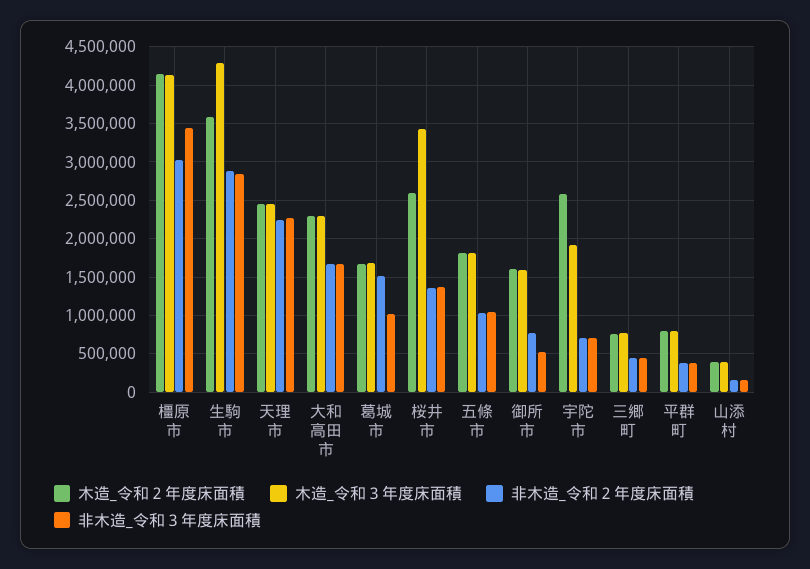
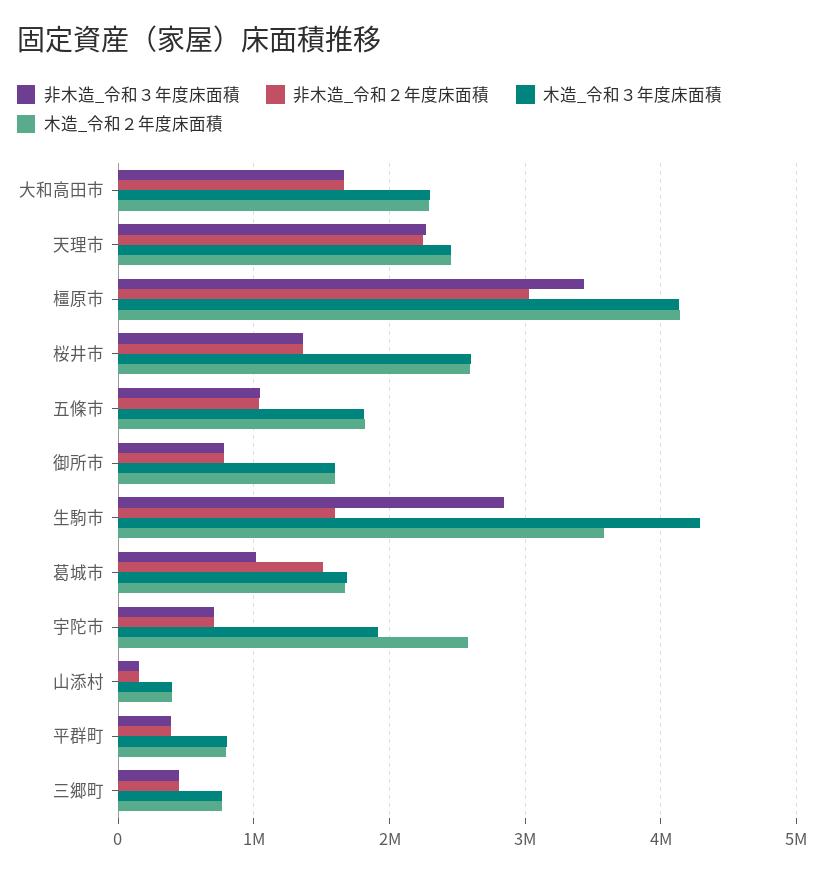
非木造_令和２年度床面積, 生駒市: 2900000 -> 1600000
木造_令和３年度床面積, 桜井市: 3400000 -> 2600000
非木造_令和３年度床面積, 御所市: 500000 -> 800000

